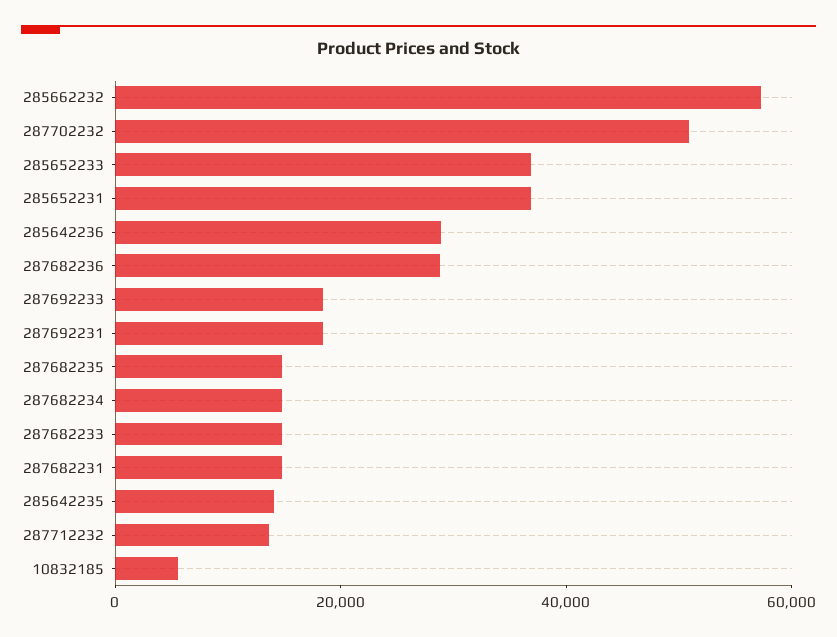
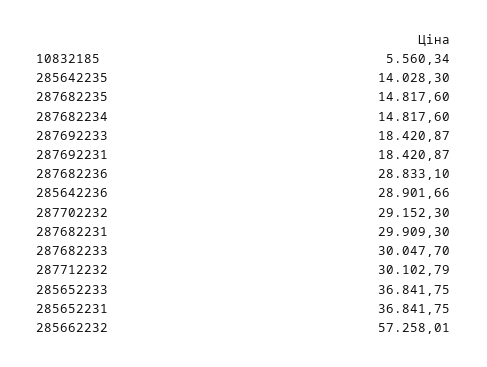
287702232: 50000 -> 29152.3
287682233: 15000 -> 30047.7
287682231: 15000 -> 29909.3
287712232: 15000 -> 30102.79

